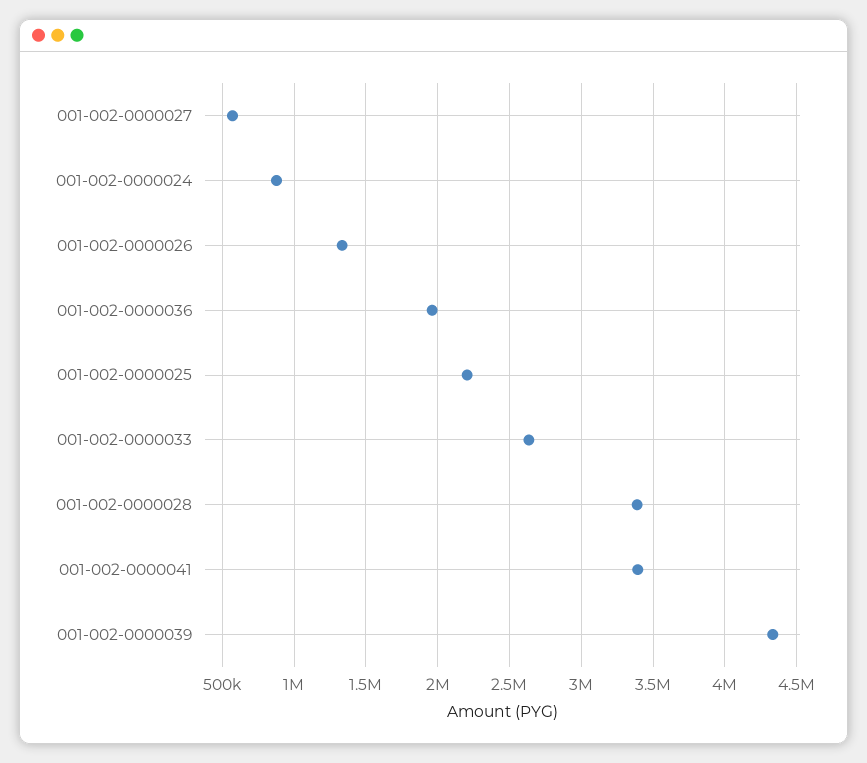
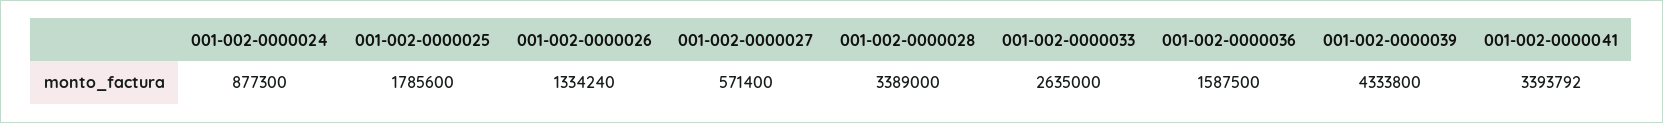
001-002-0000036: 1950000 -> 1587500
001-002-0000025: 2200000 -> 1785600

